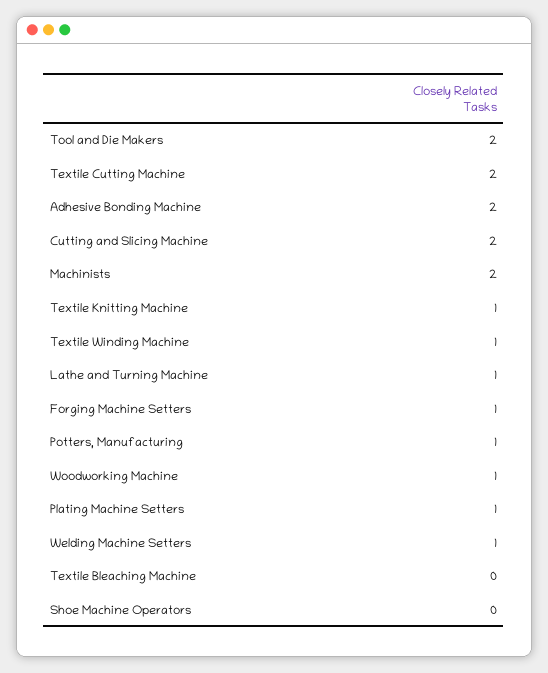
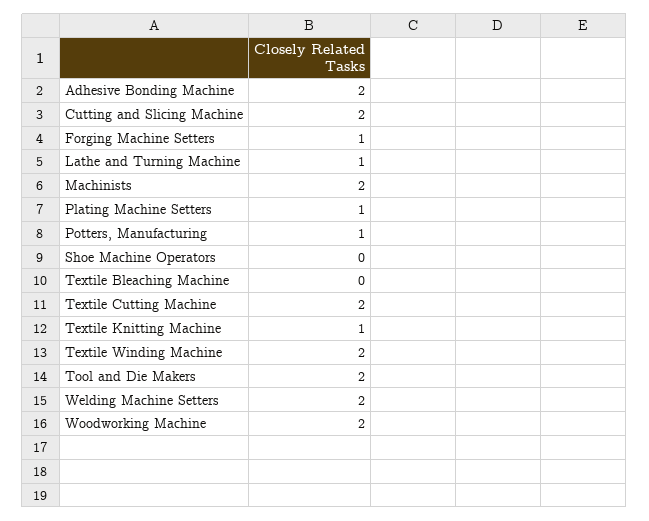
Textile Winding Machine: 1 -> 2
Woodworking Machine: 1 -> 2
Welding Machine Setters: 1 -> 2

